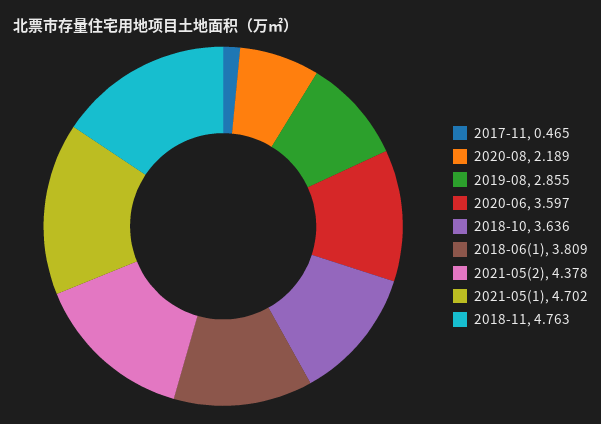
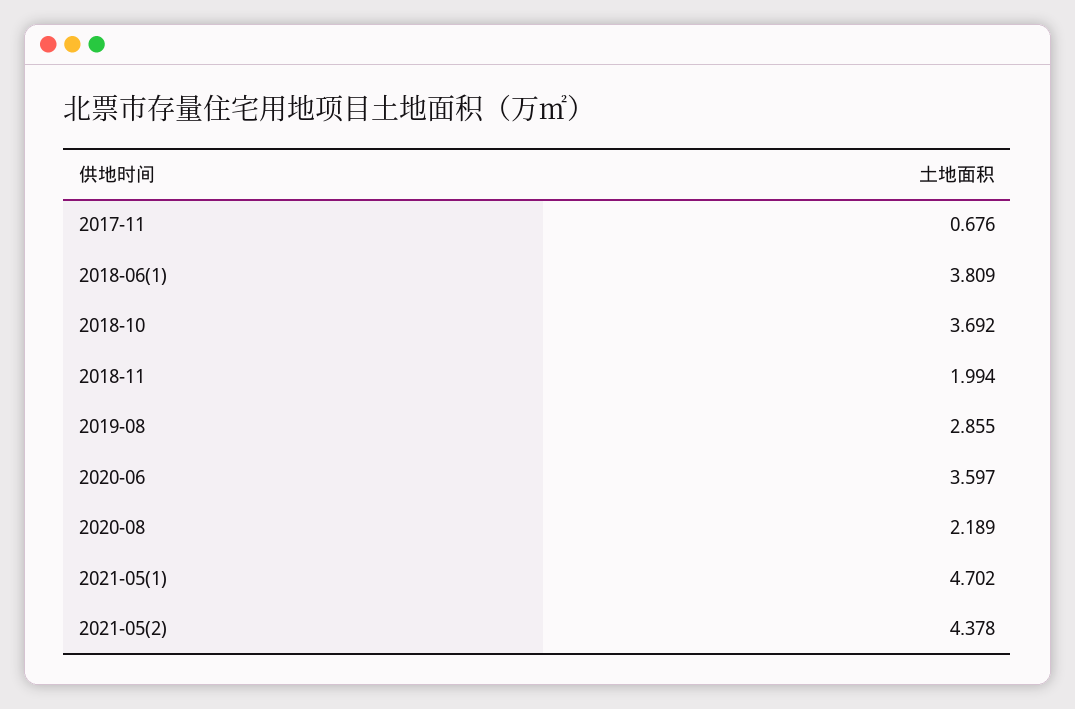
2017-11: 0.465 -> 0.676
2018-10: 3.636 -> 3.692
2018-11: 4.763 -> 1.994

